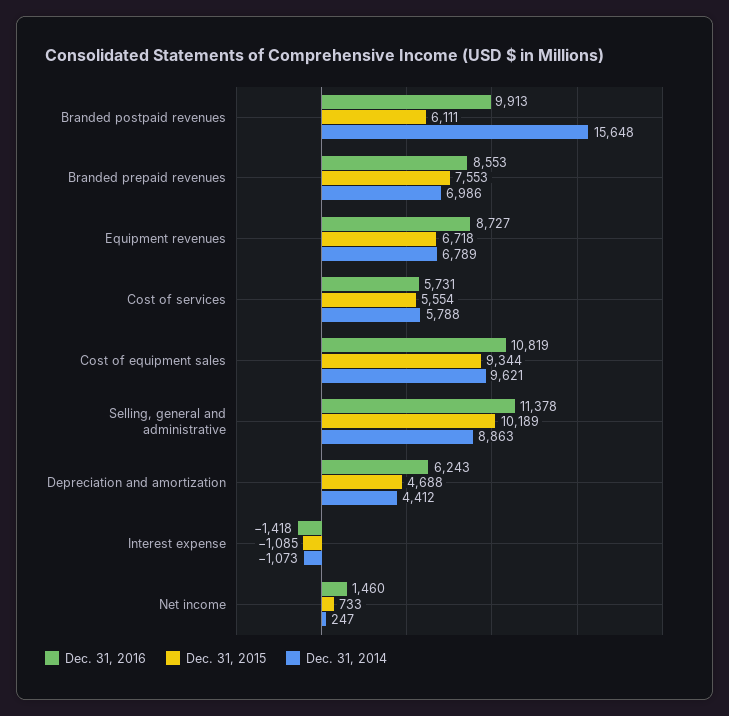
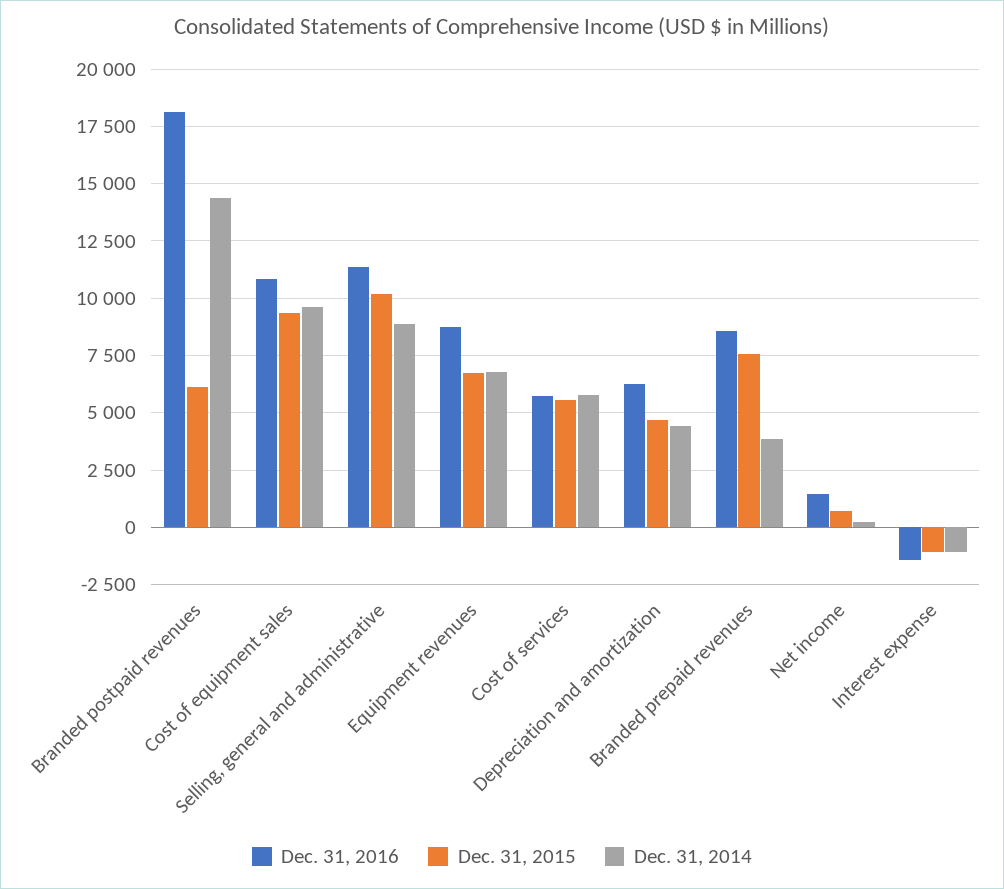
Dec. 31, 2016, Branded postpaid revenues: 9913 -> 18000
Dec. 31, 2014, Branded postpaid revenues: 15648 -> 14500
Dec. 31, 2014, Branded prepaid revenues: 6986 -> 4000

